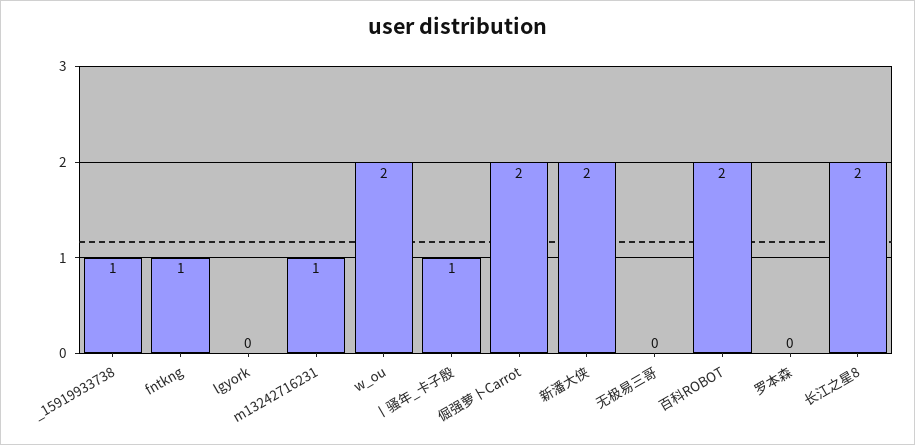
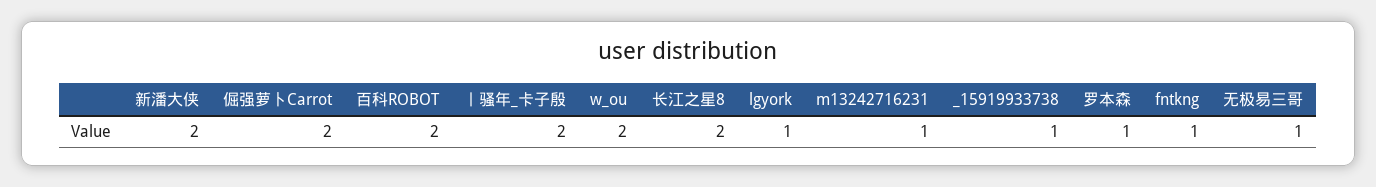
lgyork: 0 -> 1
丨骚年_卡子殷: 1 -> 2
无极易三哥: 0 -> 1
罗本森: 0 -> 1

